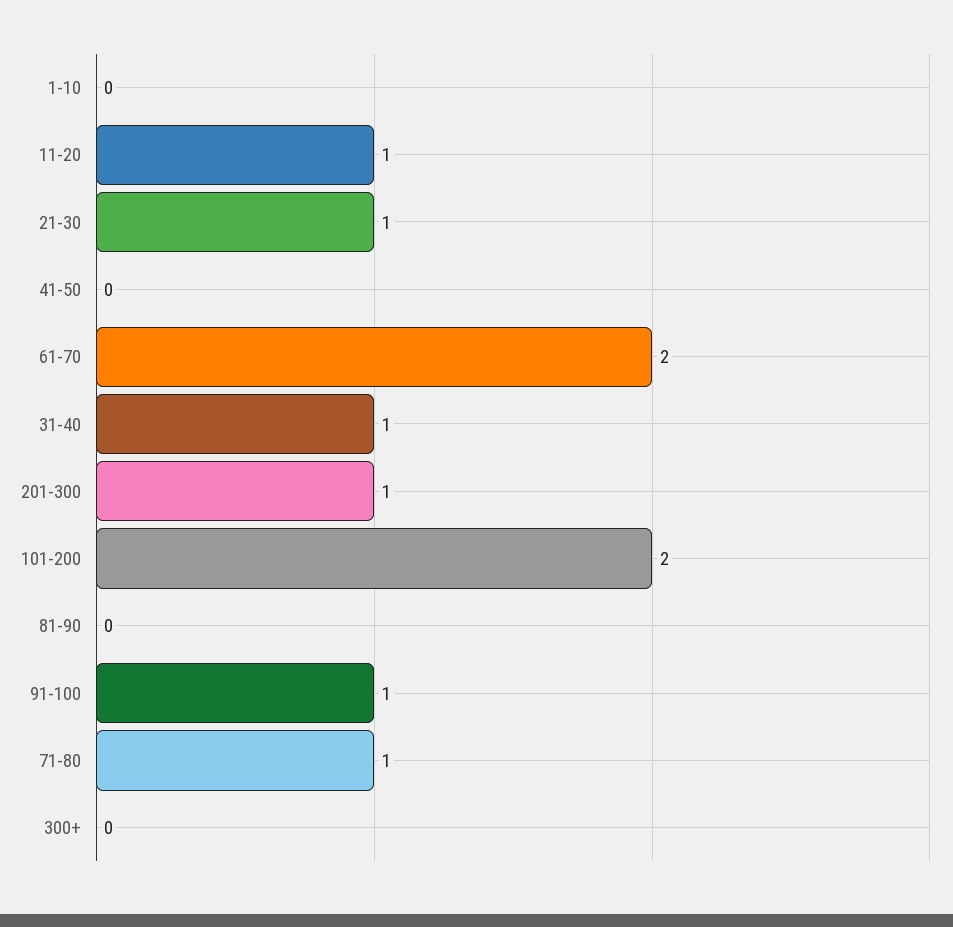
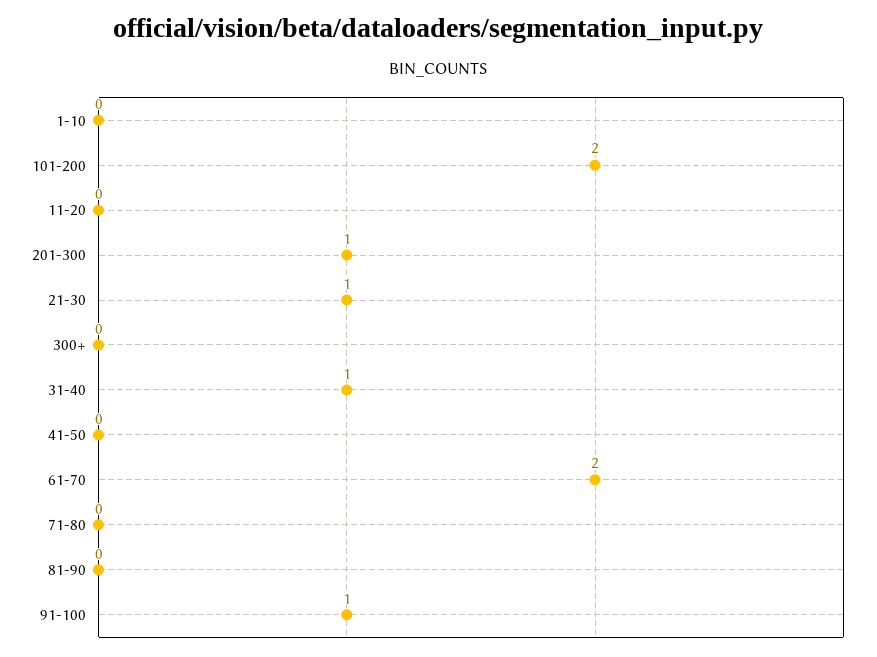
11-20: 1 -> 0
71-80: 1 -> 0

